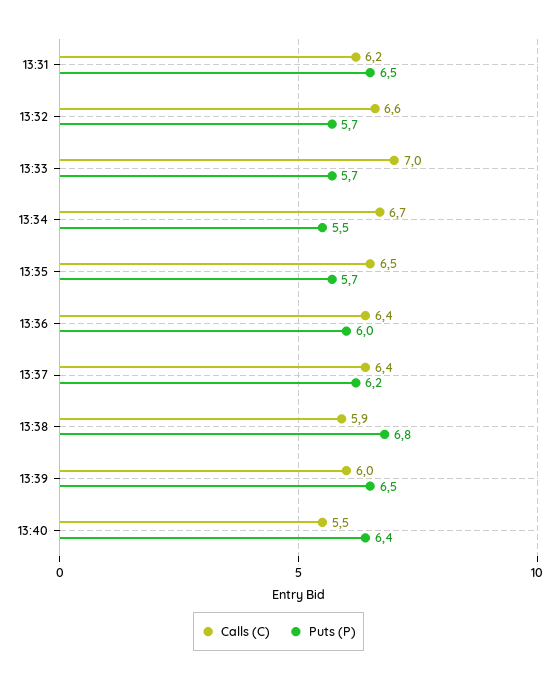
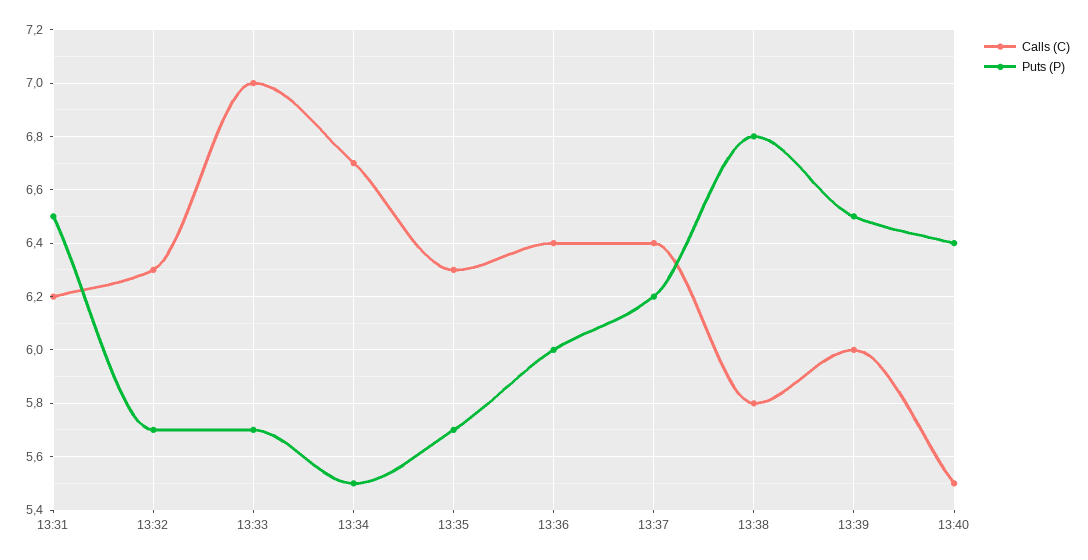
Calls (C), 13:32: 6.6 -> 6.3
Calls (C), 13:35: 6.5 -> 6.3
Calls (C), 13:38: 5.9 -> 5.8

